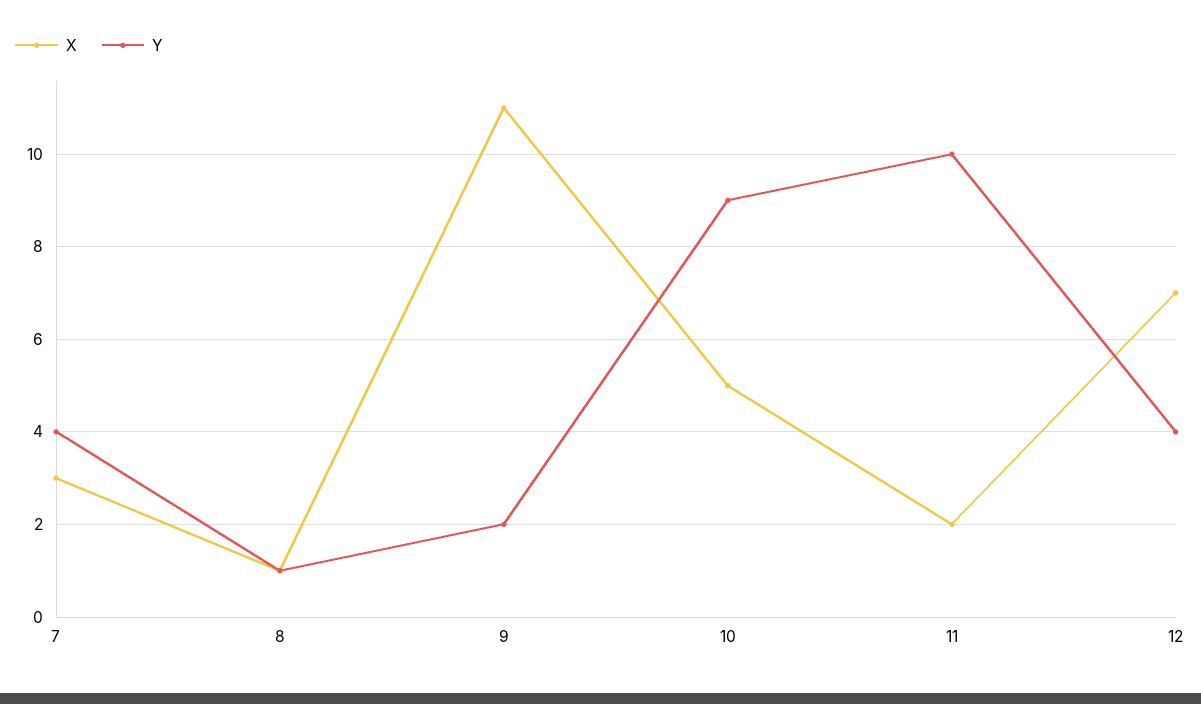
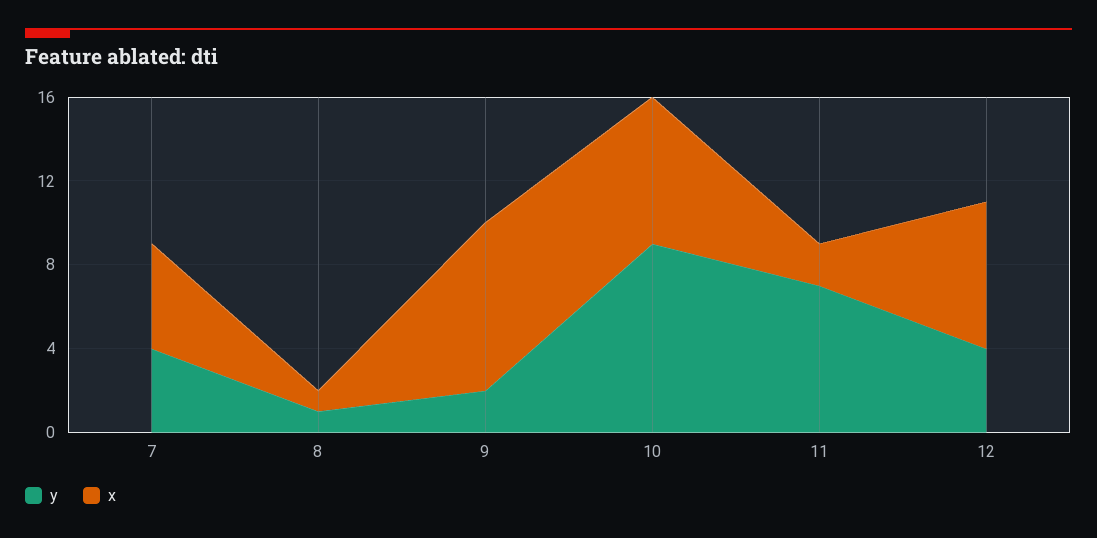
X, 7: 3 -> 5
X, 9: 11 -> 8
X, 10: 5 -> 7
Y, 11: 10 -> 7

